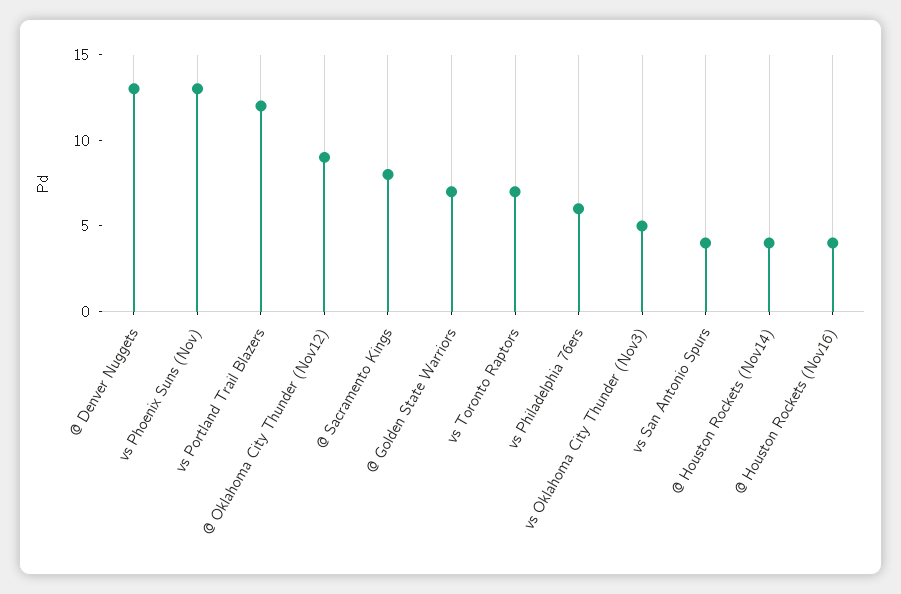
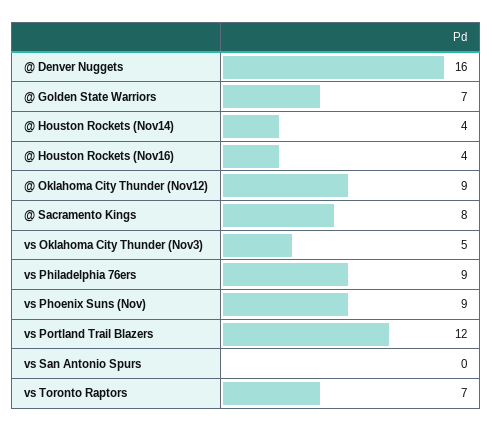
@ Denver Nuggets: 13 -> 16
vs Phoenix Suns (Nov): 13 -> 9
vs Philadelphia 76ers: 6 -> 9
vs San Antonio Spurs: 4 -> 0

